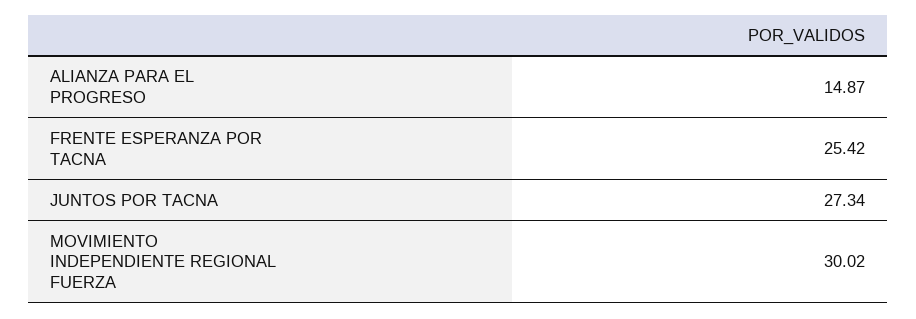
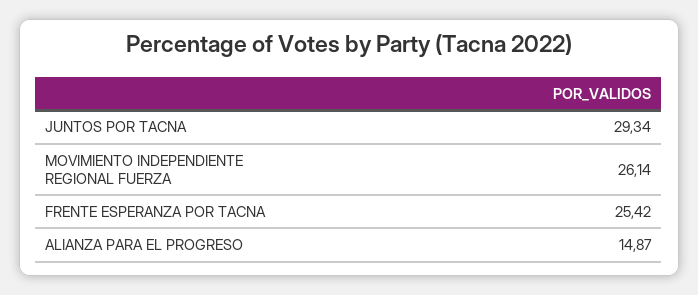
JUNTOS POR TACNA: 27.34 -> 29.34
MOVIMIENTO INDEPENDIENTE REGIONAL FUERZA: 30.02 -> 26.14

